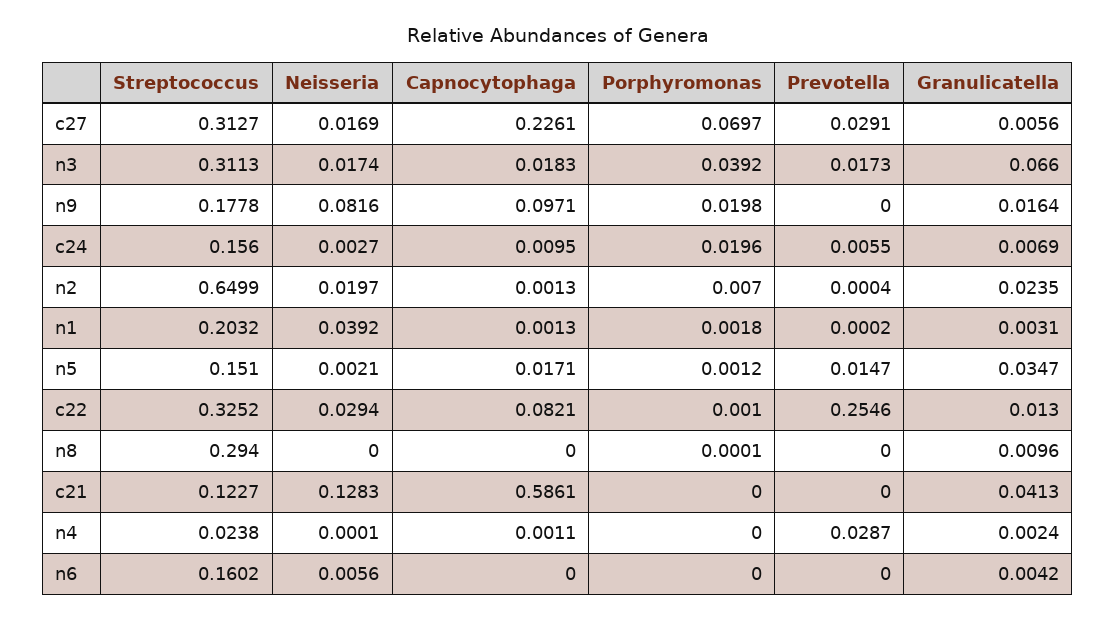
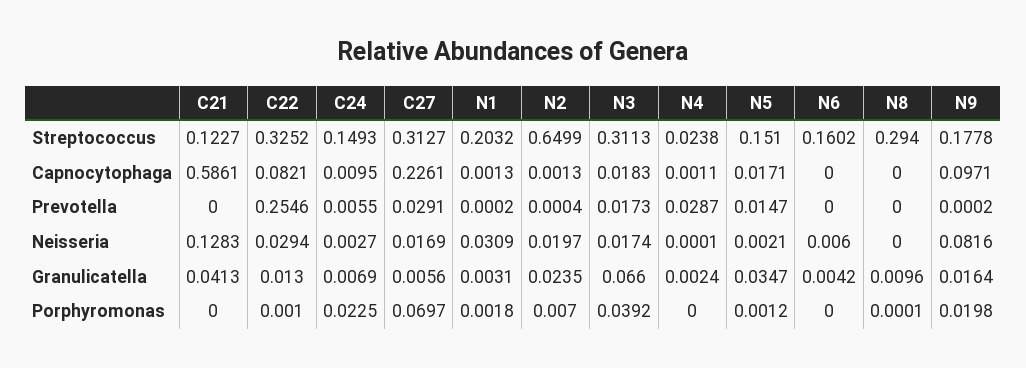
Prevotella, n9: 0 -> 0.0002
Streptococcus, c24: 0.156 -> 0.1493
Porphyromonas, c24: 0.0196 -> 0.0225
Neisseria, n1: 0.0392 -> 0.0309
Neisseria, n6: 0.0056 -> 0.006

